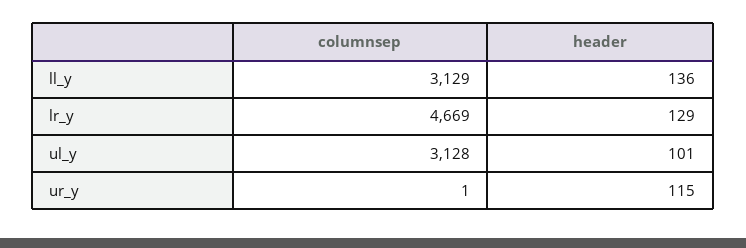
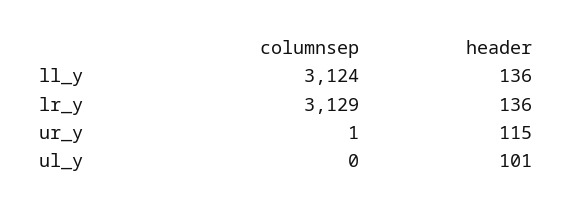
columnsep, ll_y: 3129 -> 3124
columnsep, lr_y: 4669 -> 3129
header, lr_y: 129 -> 136
columnsep, ul_y: 3128 -> 0

